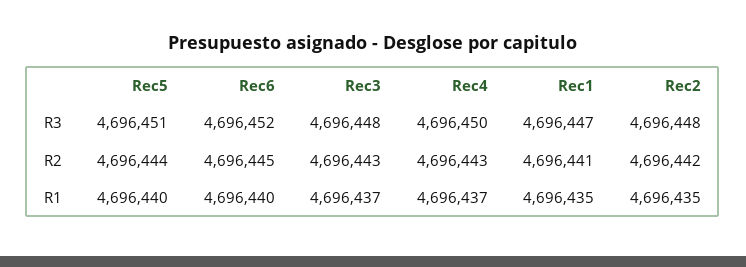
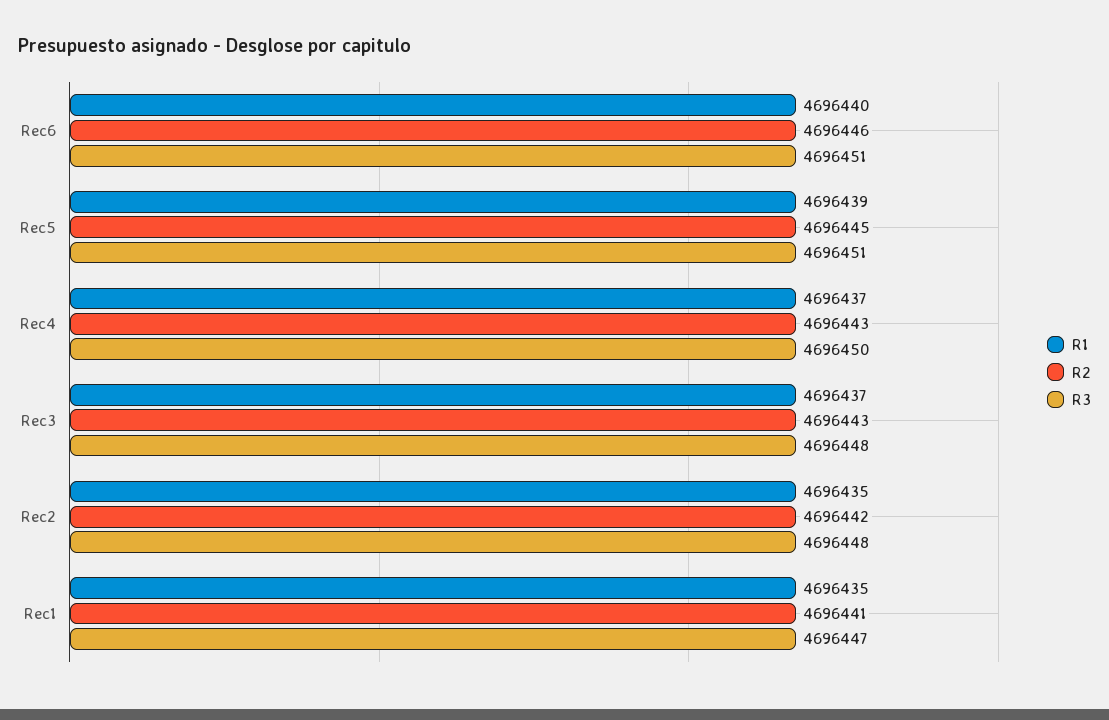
R3, Rec6: 4696452 -> 4696451
R2, Rec5: 4696444 -> 4696445
R2, Rec6: 4696445 -> 4696446
R1, Rec5: 4696440 -> 4696439

